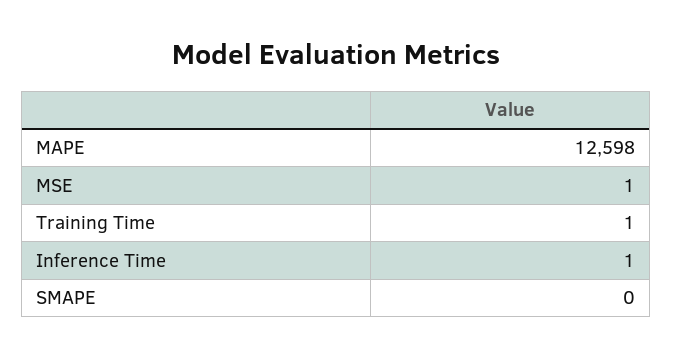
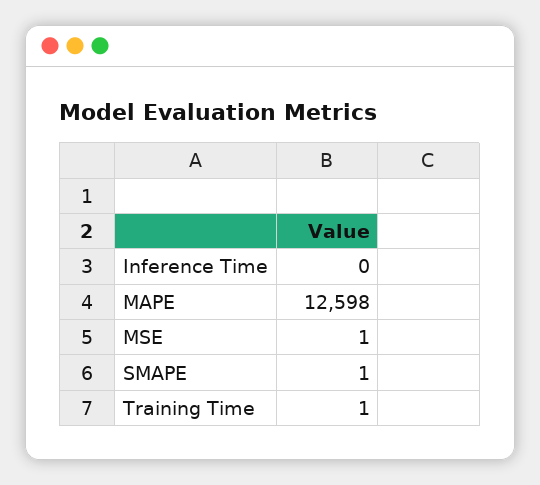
Inference Time: 1 -> 0
SMAPE: 0 -> 1

